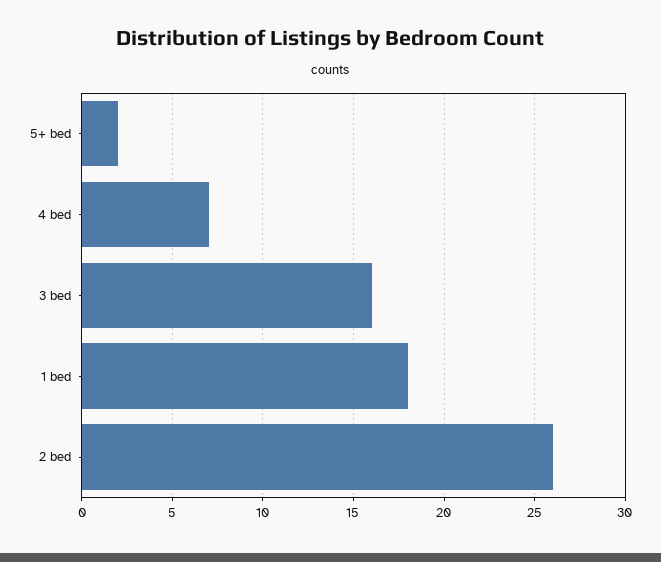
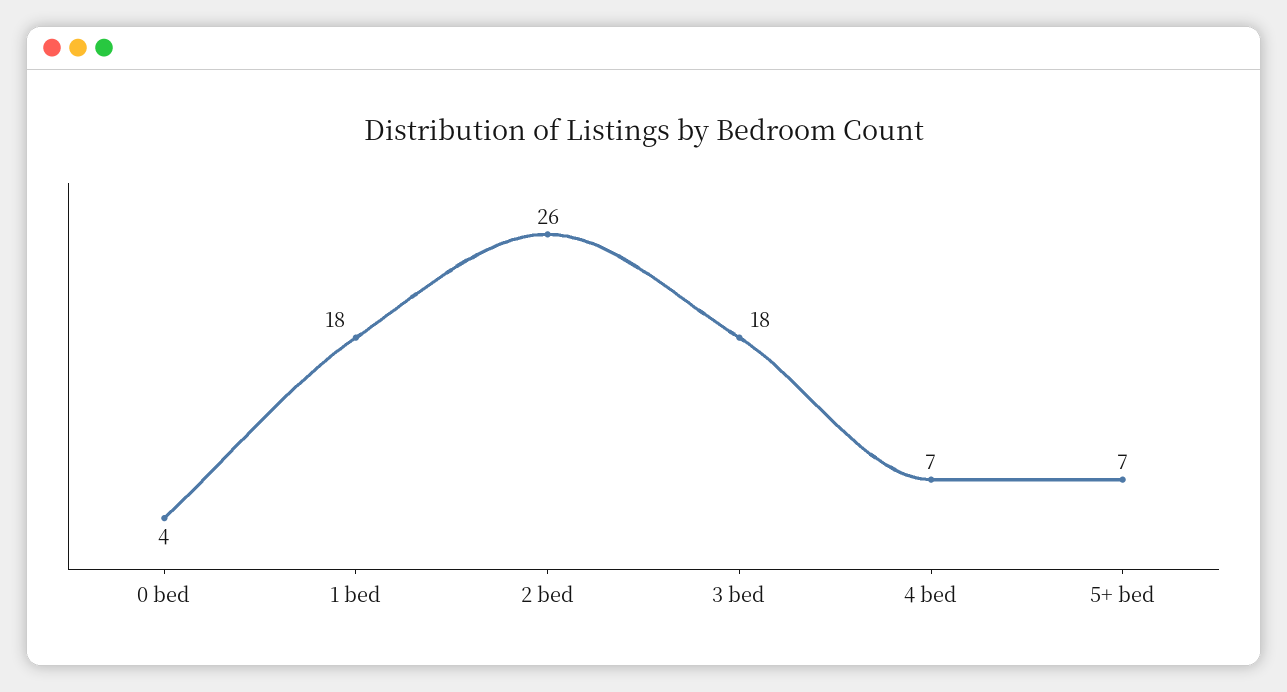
5+ bed: 2 -> 7
3 bed: 16 -> 18
0 bed: none -> 4

